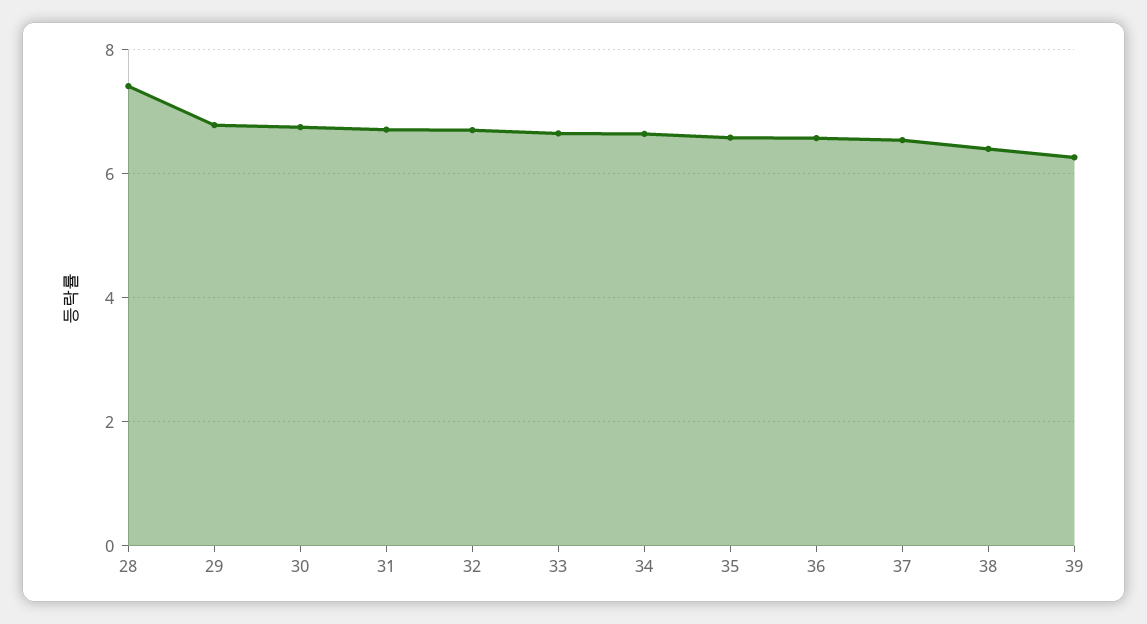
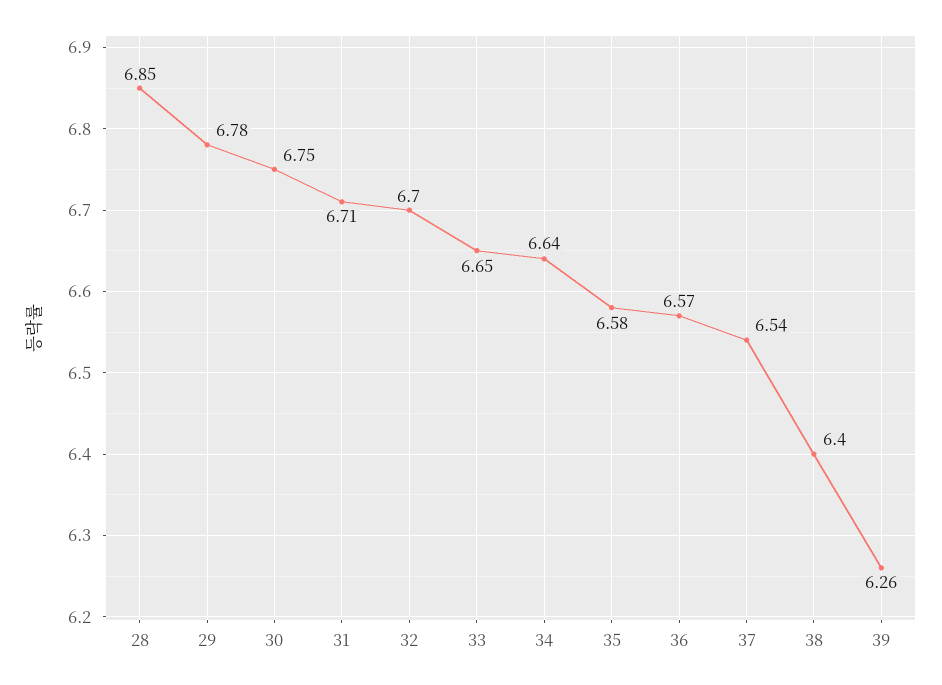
28: 7.4 -> 6.85

